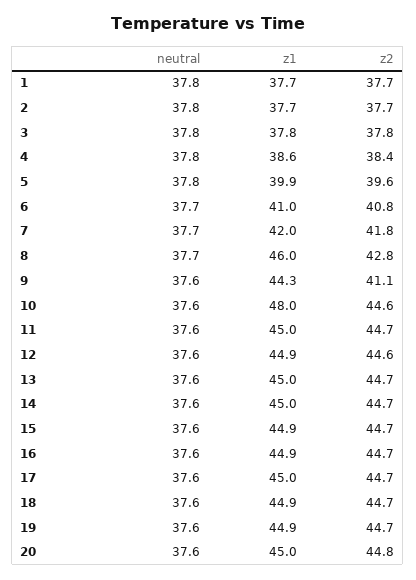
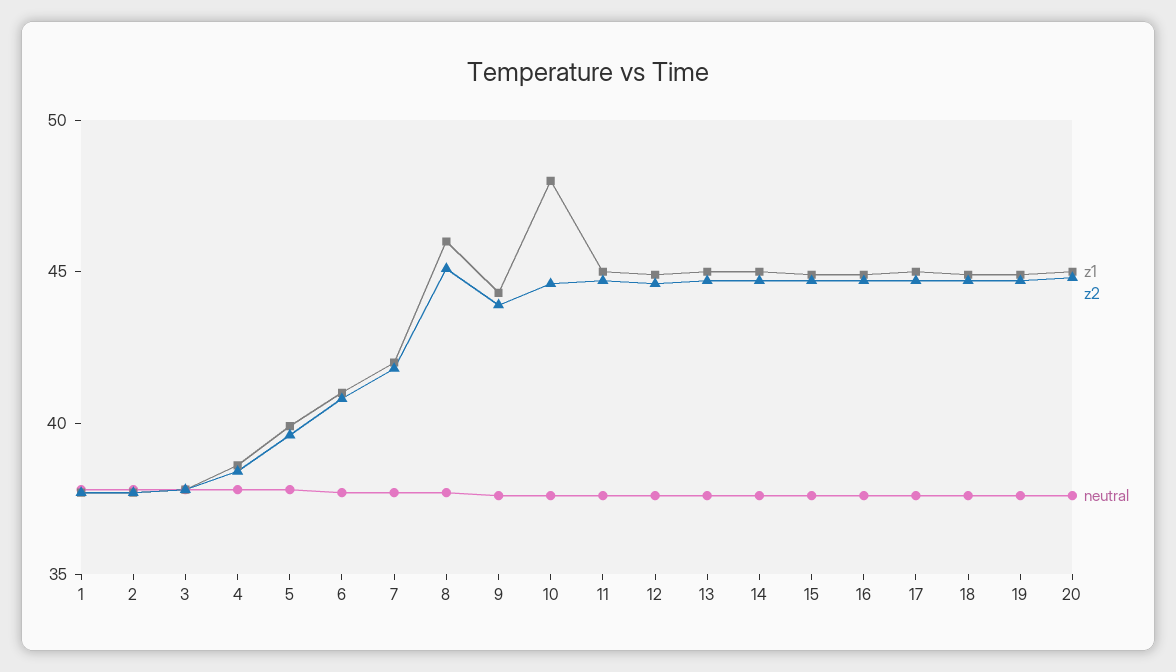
z2, 8: 42.8 -> 45
z2, 9: 41.1 -> 44

